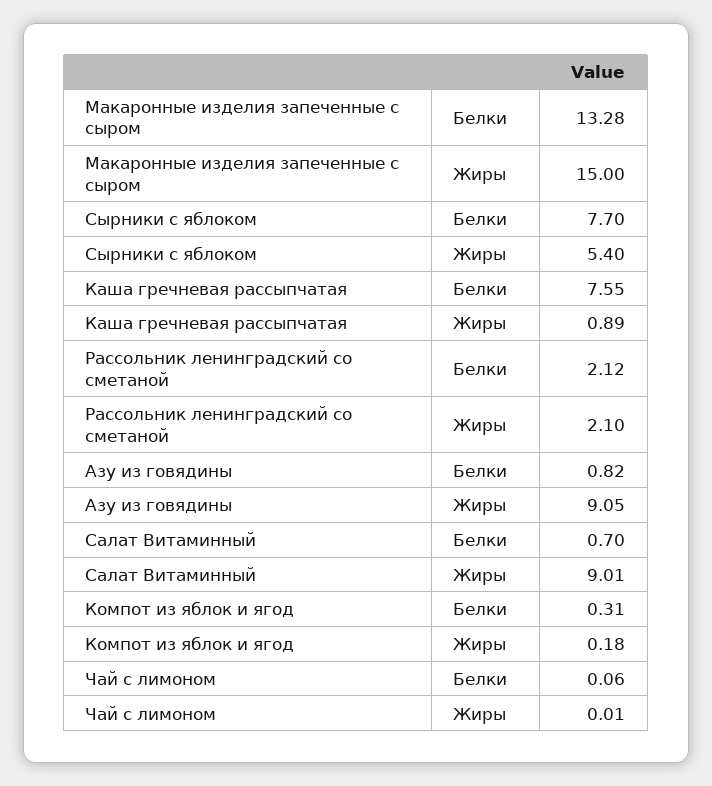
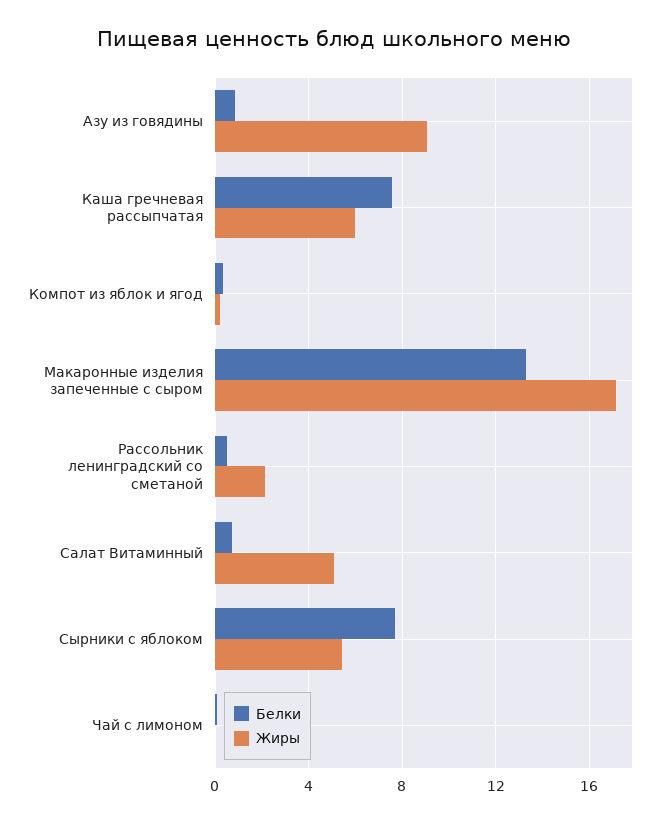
Жиры, Макаронные изделия запеченные с сыром: 15 -> 17
Жиры, Каша гречневая рассыпчатая: 0.89 -> 6
Белки, Рассольник ленинградский со сметаной: 2.12 -> 0.5
Жиры, Салат Витаминный: 9.01 -> 5

